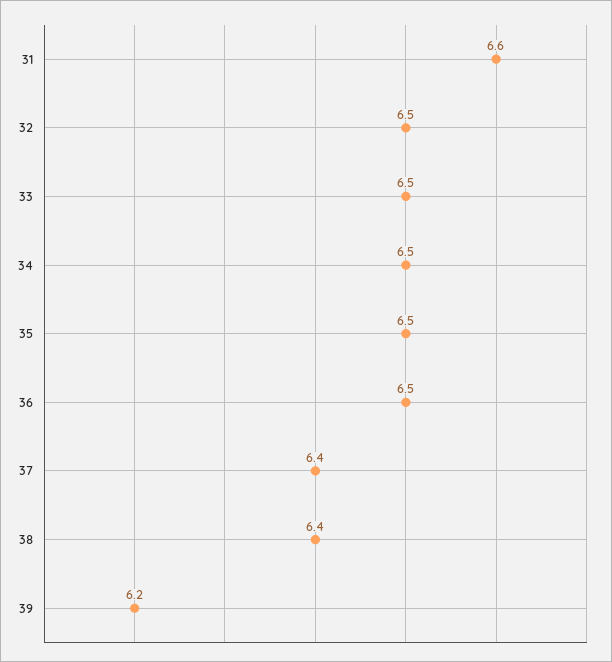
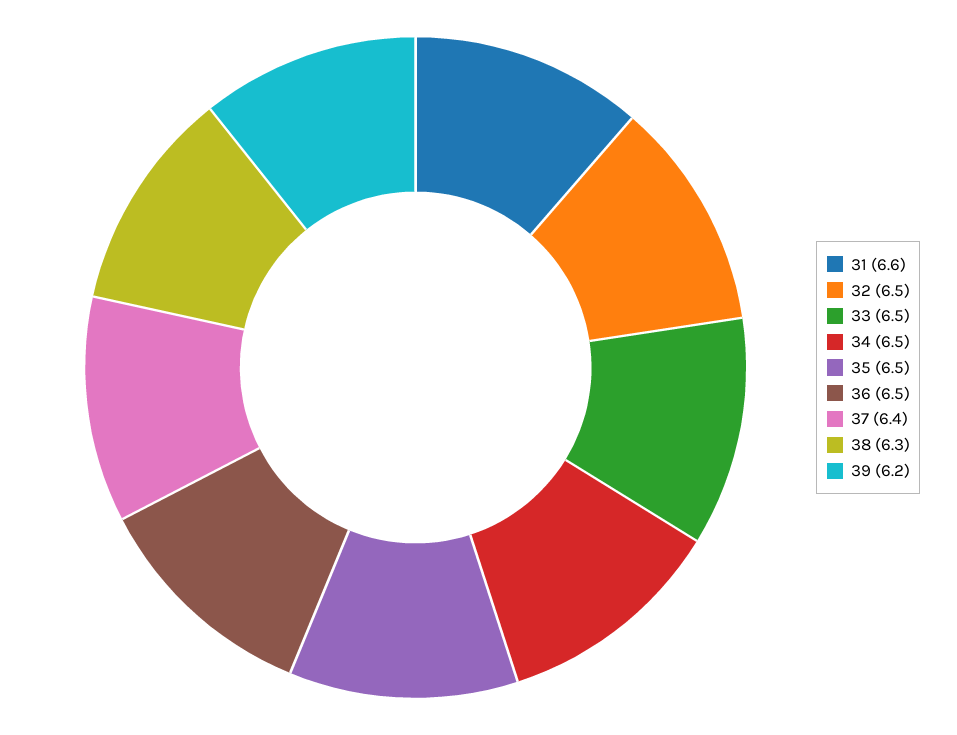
38: 6.4 -> 6.3

